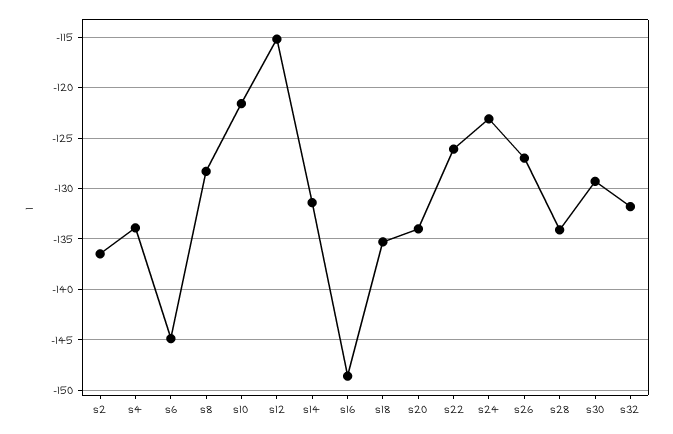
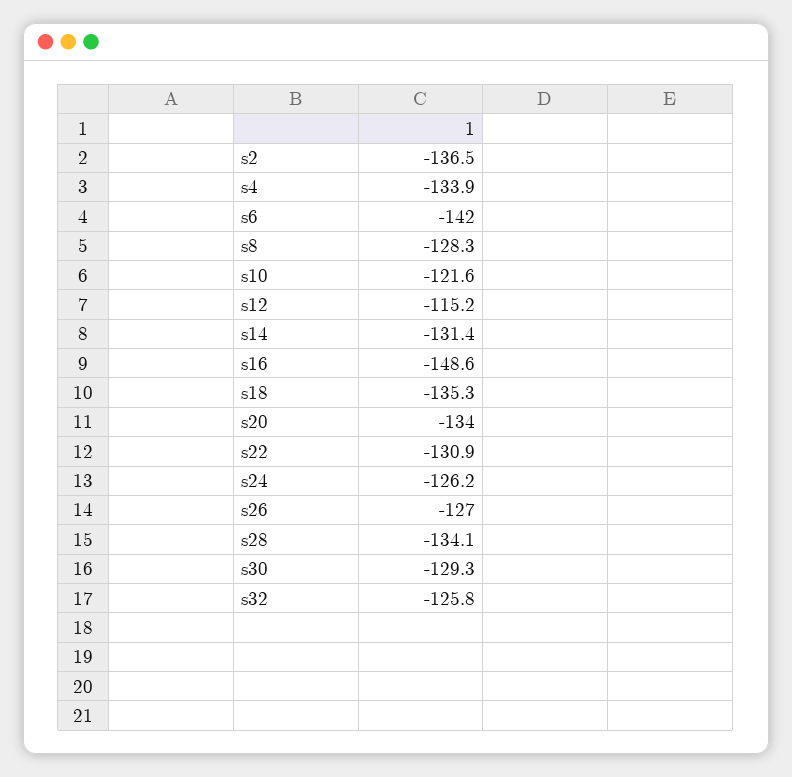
s6: -145 -> -142
s22: -126 -> -130.9
s24: -123 -> -126.2
s32: -132 -> -125.8

